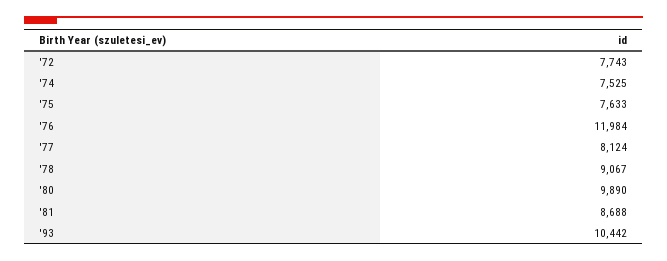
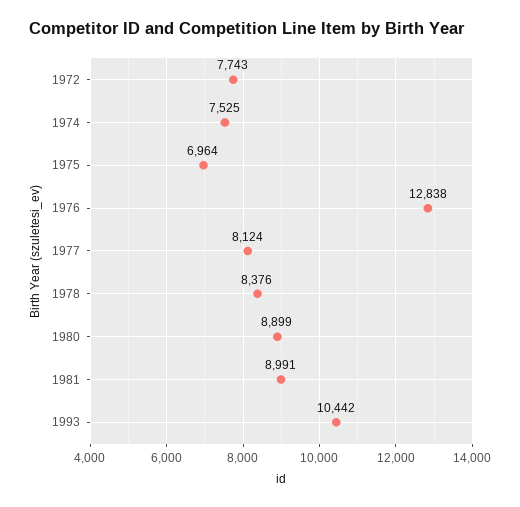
'75: 7633 -> 6964
'76: 11984 -> 12838
'78: 9067 -> 8376
'80: 9890 -> 8899
'81: 8688 -> 8991

